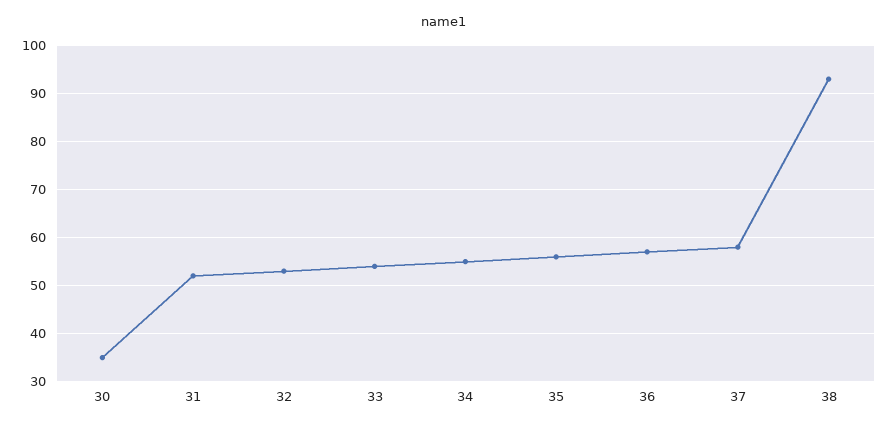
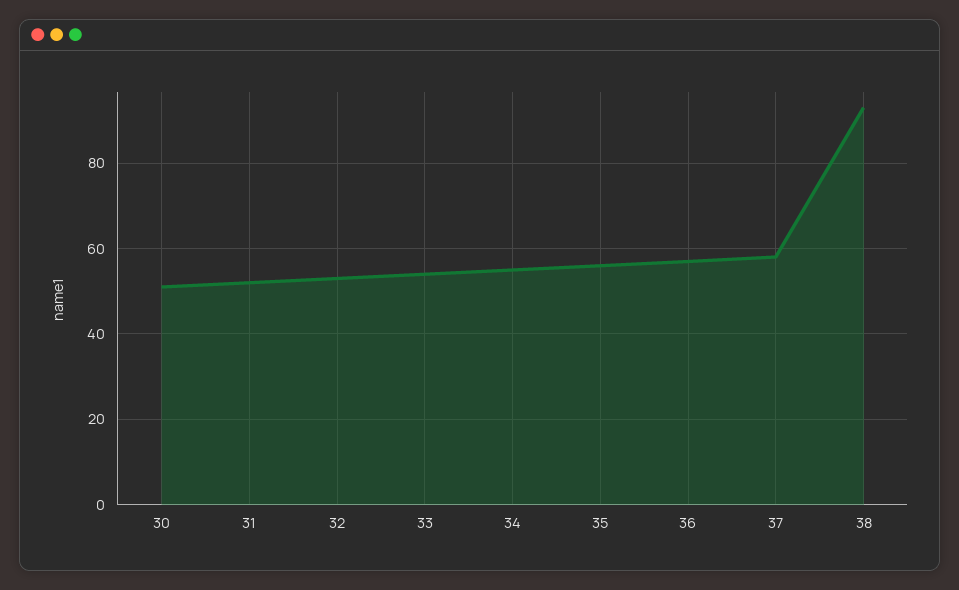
30: 35 -> 50

